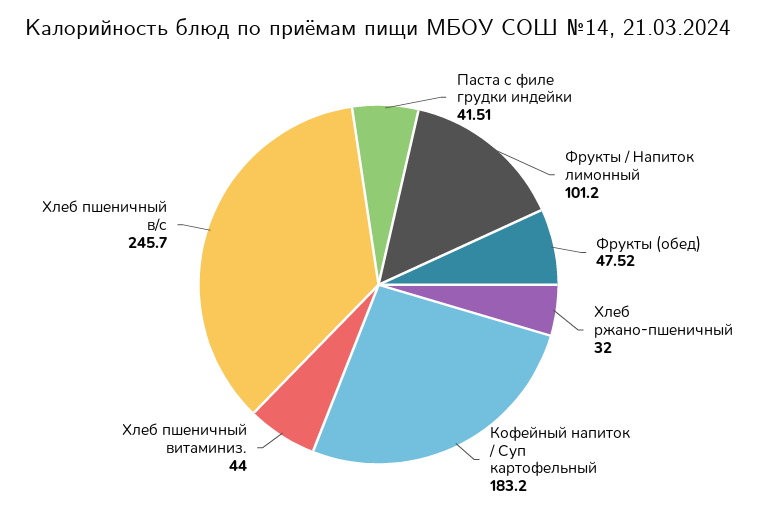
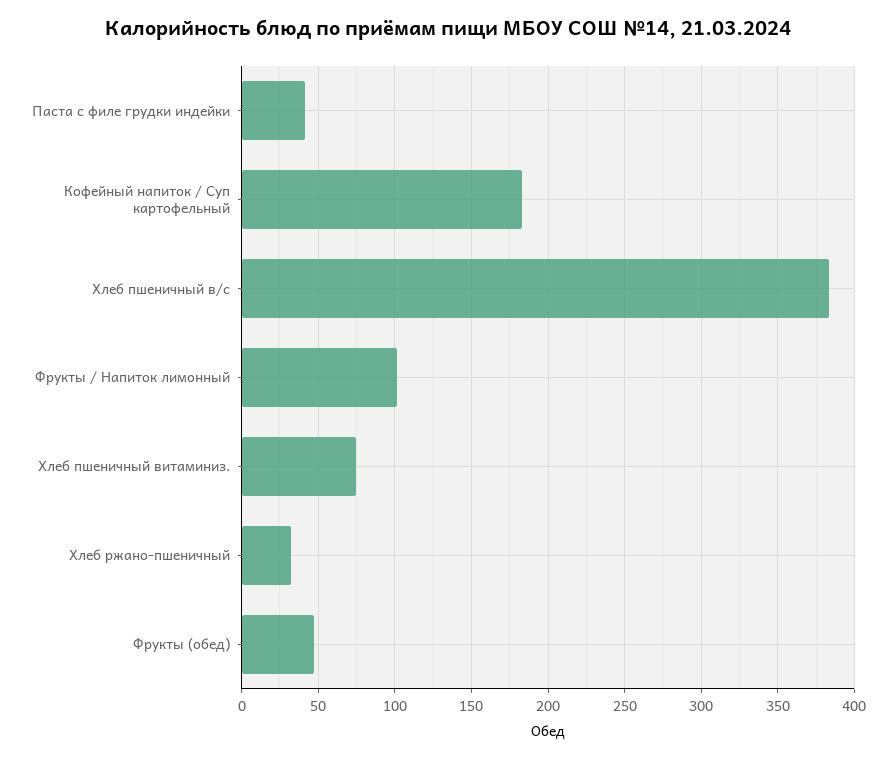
Хлеб пшеничный витаминиз.: 44 -> 75
Хлеб пшеничный в/с: 245.7 -> 385

